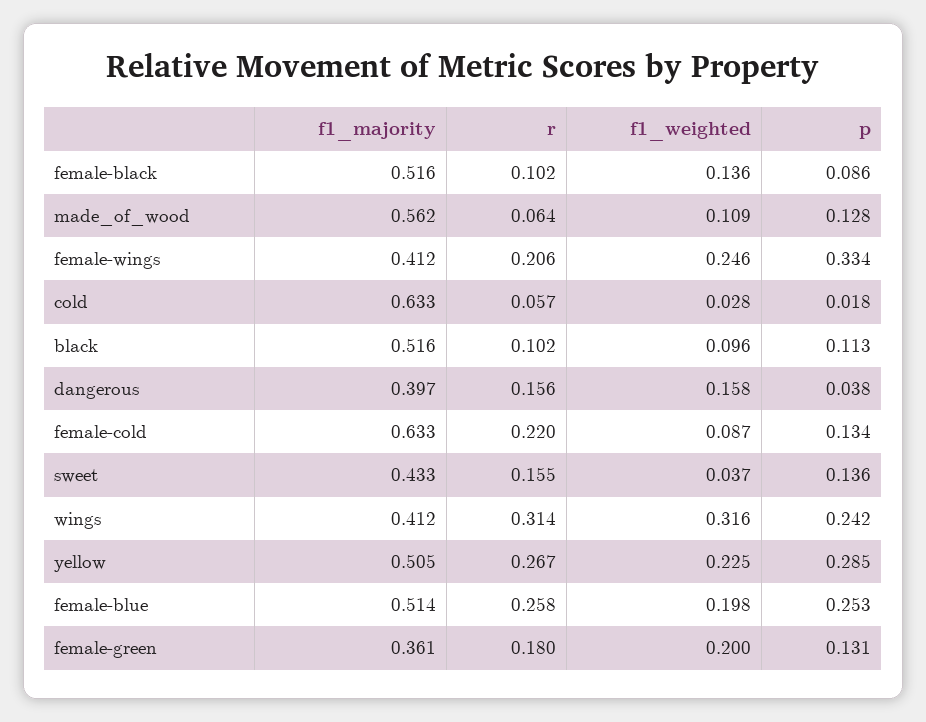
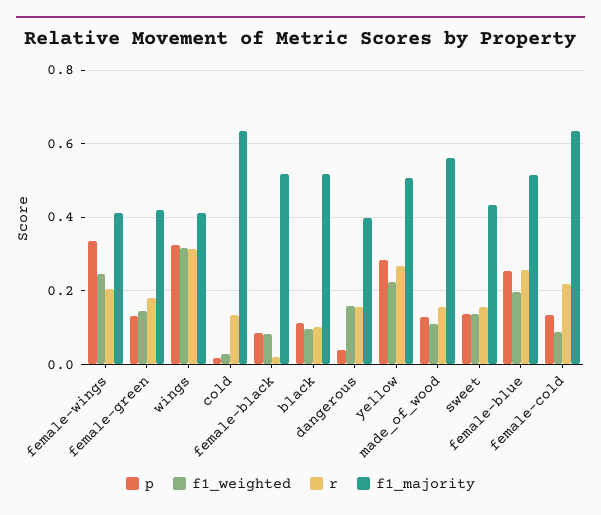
r, female-black: 0.102 -> 0.02
f1_weighted, female-black: 0.136 -> 0.08
r, made_of_wood: 0.064 -> 0.16
r, cold: 0.057 -> 0.14
f1_weighted, sweet: 0.037 -> 0.14
p, wings: 0.242 -> 0.32
f1_majority, female-green: 0.361 -> 0.42
f1_weighted, female-green: 0.2 -> 0.14

